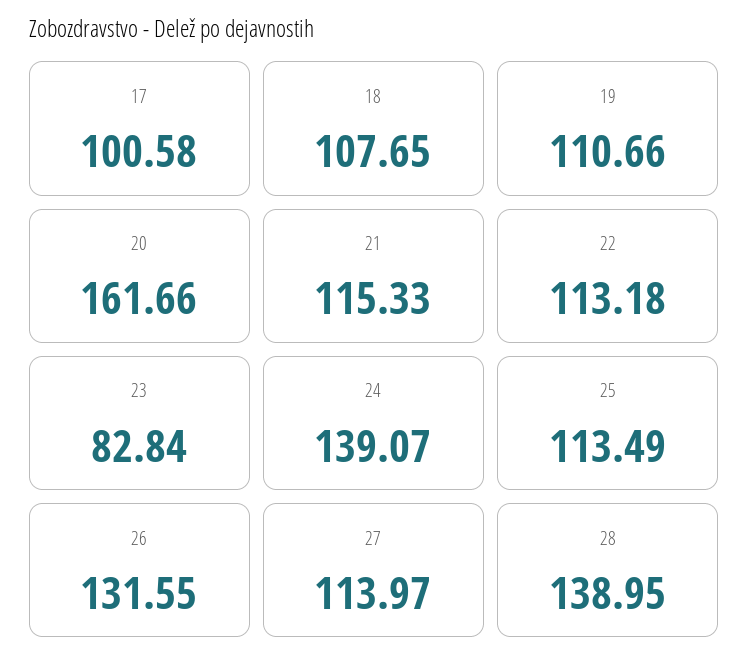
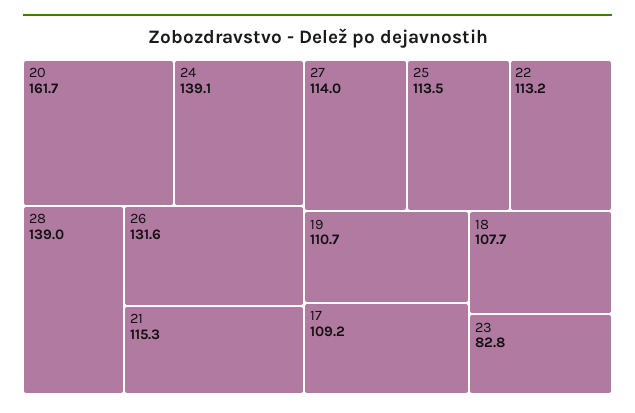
17: 100.58 -> 109.2

